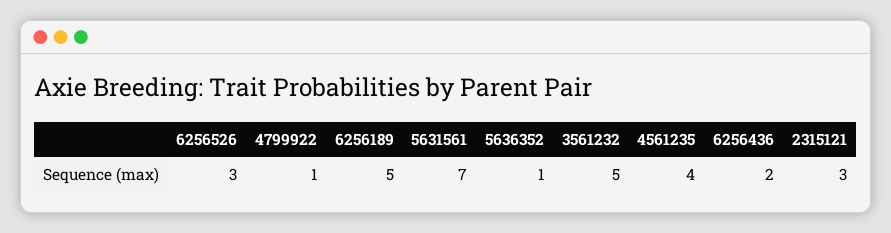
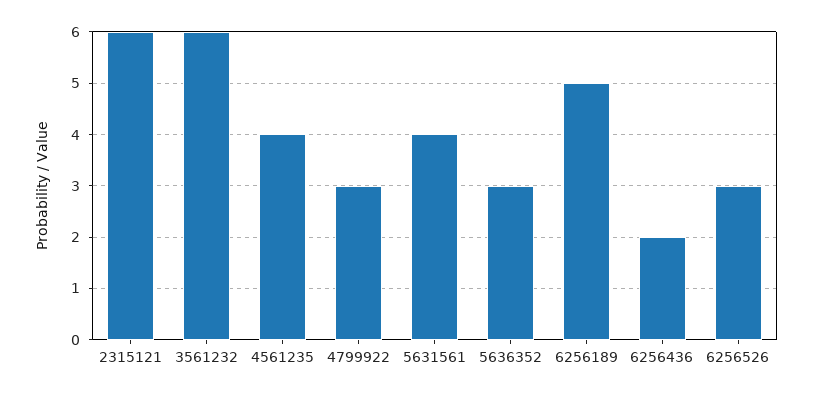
4799922: 1 -> 3
5631561: 7 -> 4
5636352: 1 -> 3
3561232: 5 -> 6
2315121: 3 -> 6

